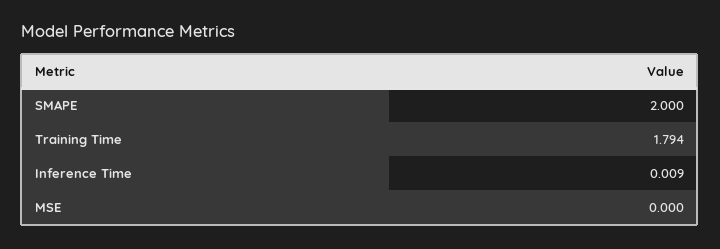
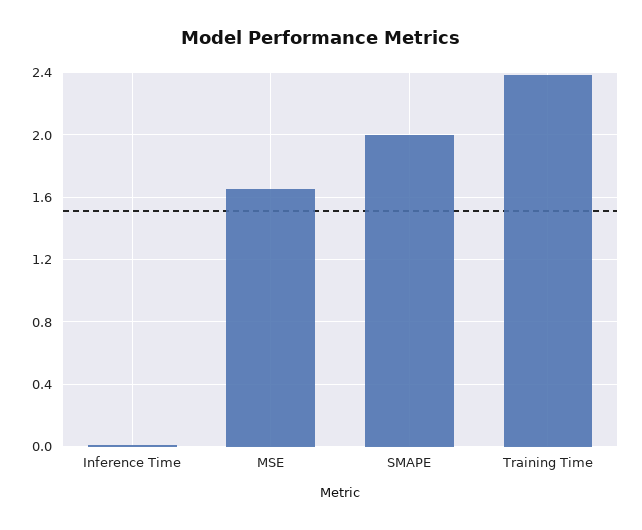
Training Time: 1.794 -> 2.4
MSE: 0 -> 1.65

